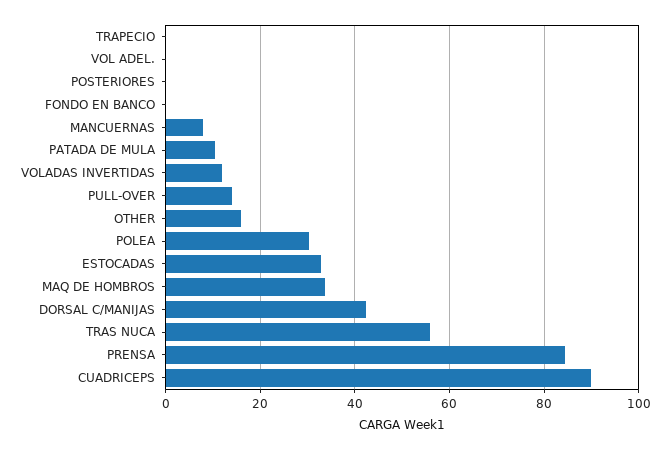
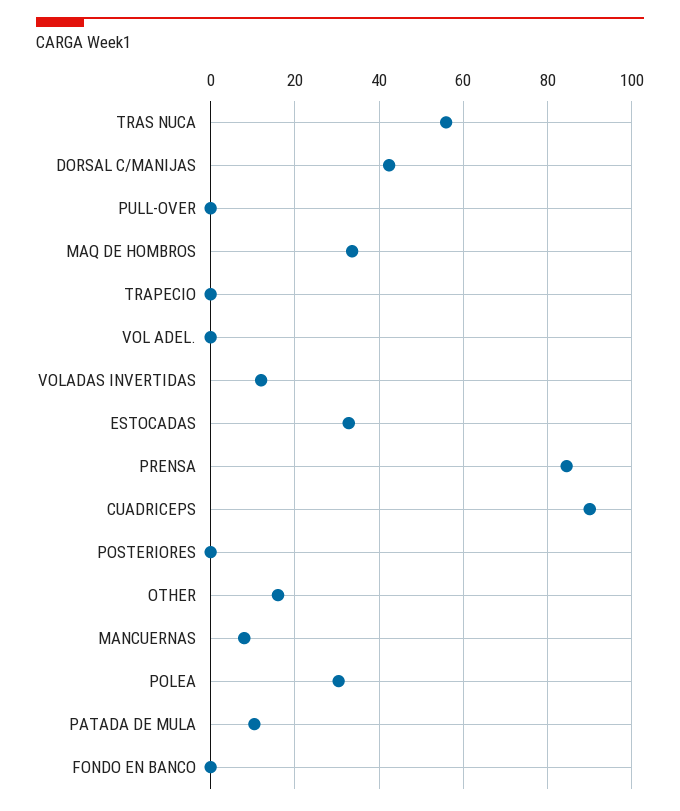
PULL-OVER: 14 -> 0

